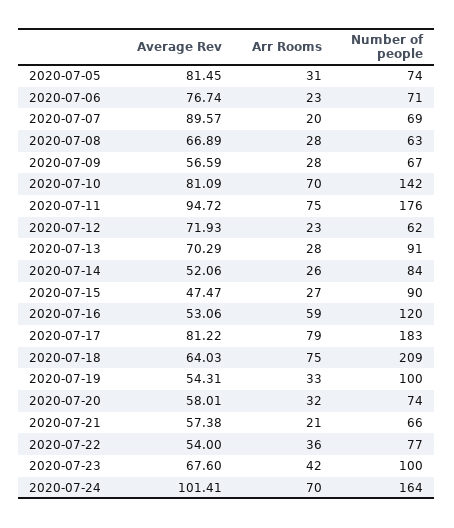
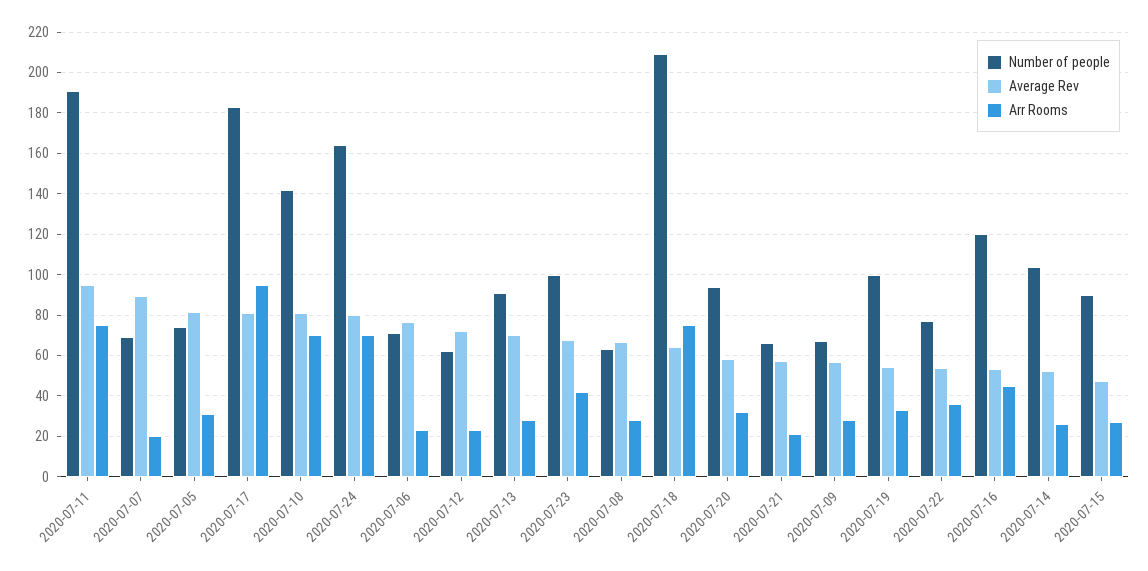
Number of people, 2020-07-11: 176 -> 190
Number of people, 2020-07-14: 84 -> 105
Arr Rooms, 2020-07-16: 59 -> 45
Arr Rooms, 2020-07-17: 79 -> 95
Number of people, 2020-07-20: 74 -> 95
Average Rev, 2020-07-24: 101.41 -> 80

